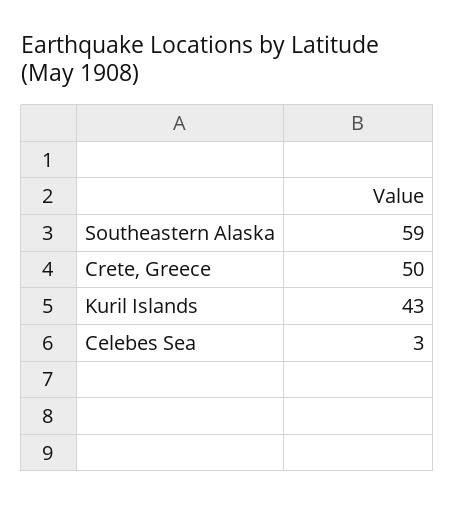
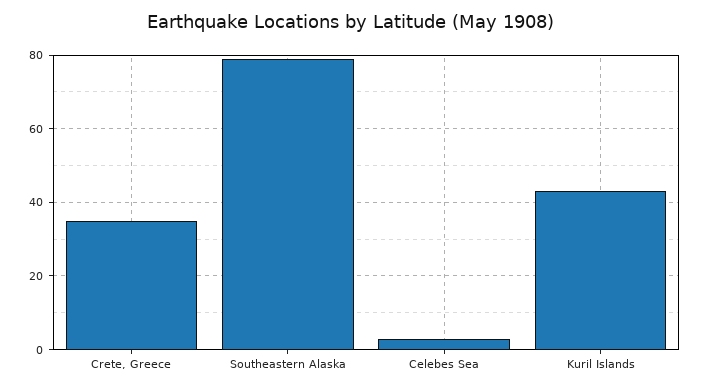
Southeastern Alaska: 59 -> 80
Crete, Greece: 50 -> 35

